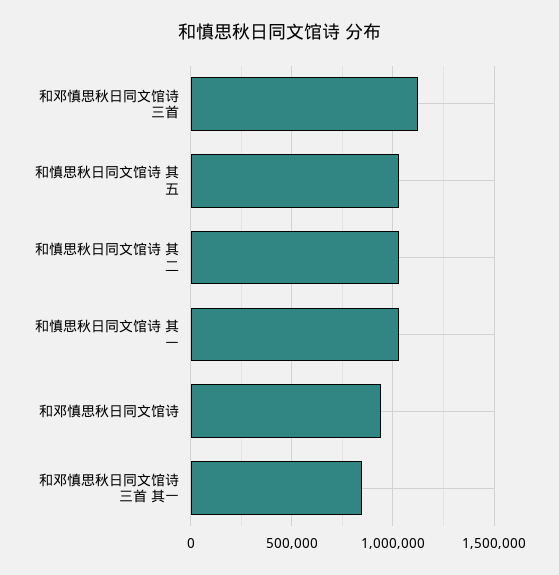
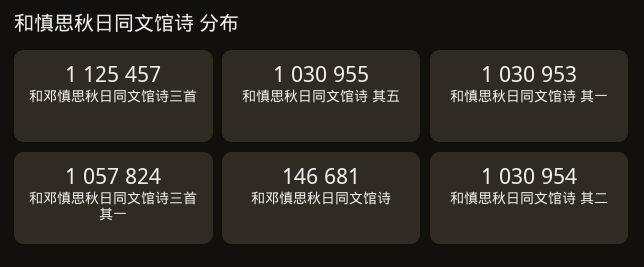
和邓慎思秋日同文馆诗: 950000 -> 146681
和邓慎思秋日同文馆诗三首 其一: 850000 -> 1057824

